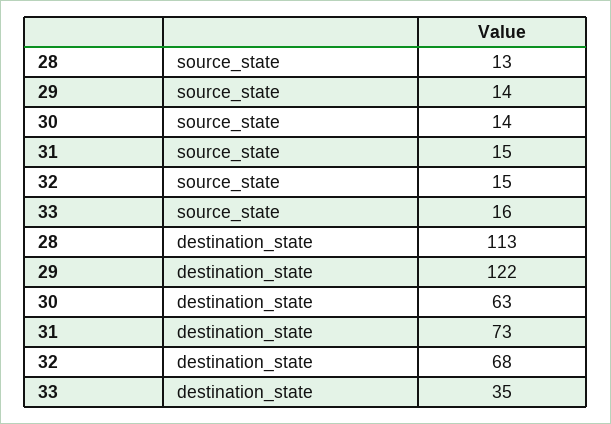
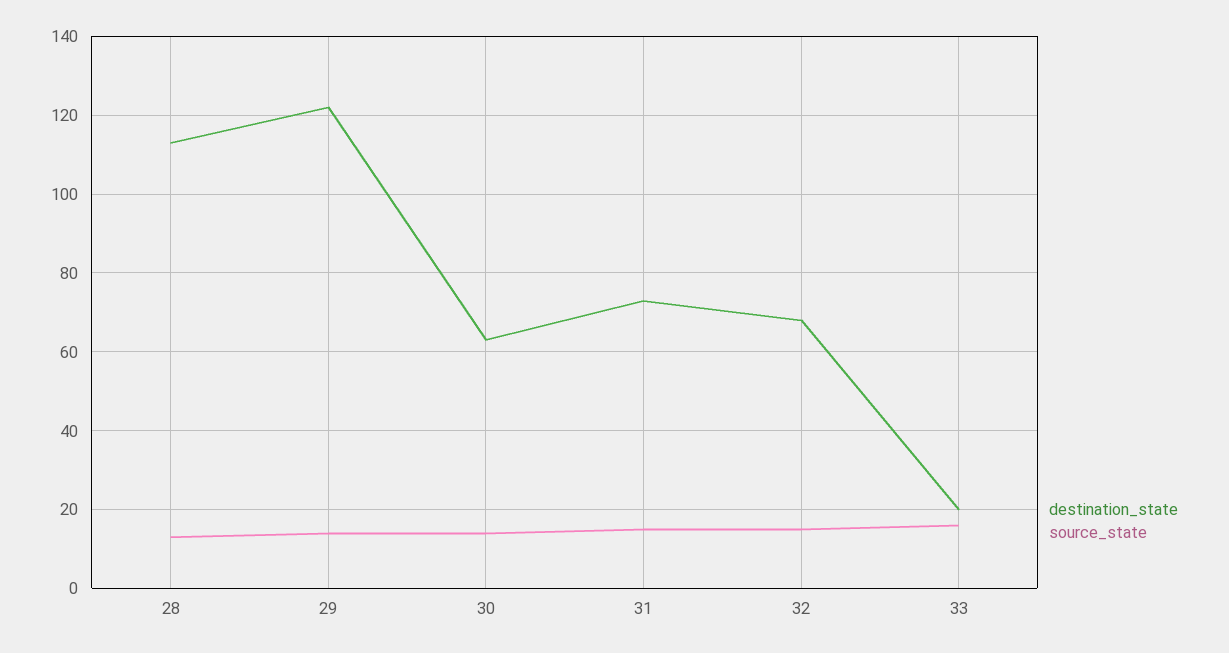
destination_state, 33: 35 -> 20

